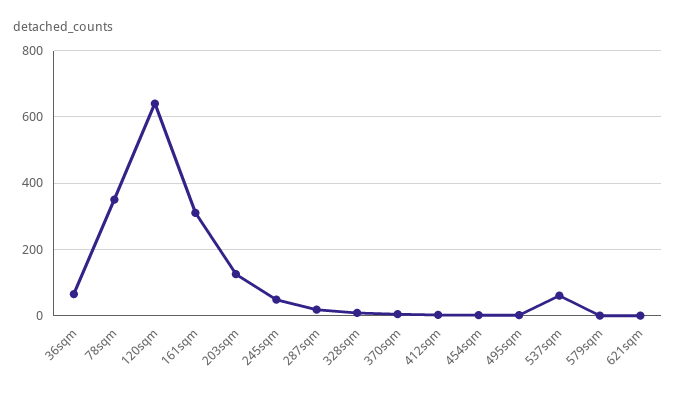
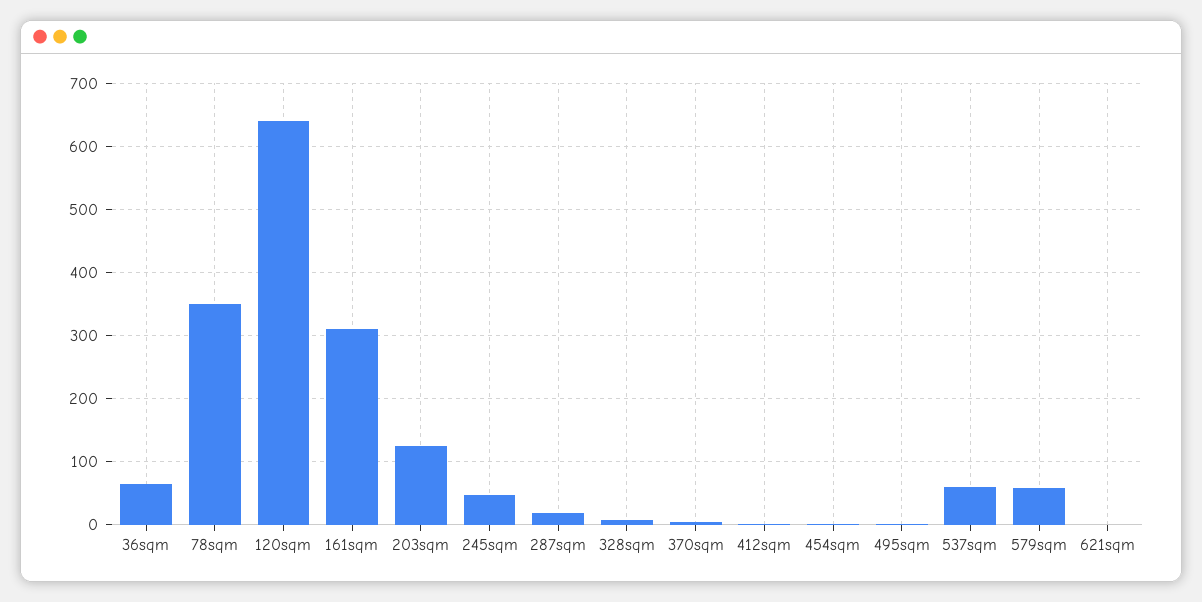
579sqm: 0 -> 60

